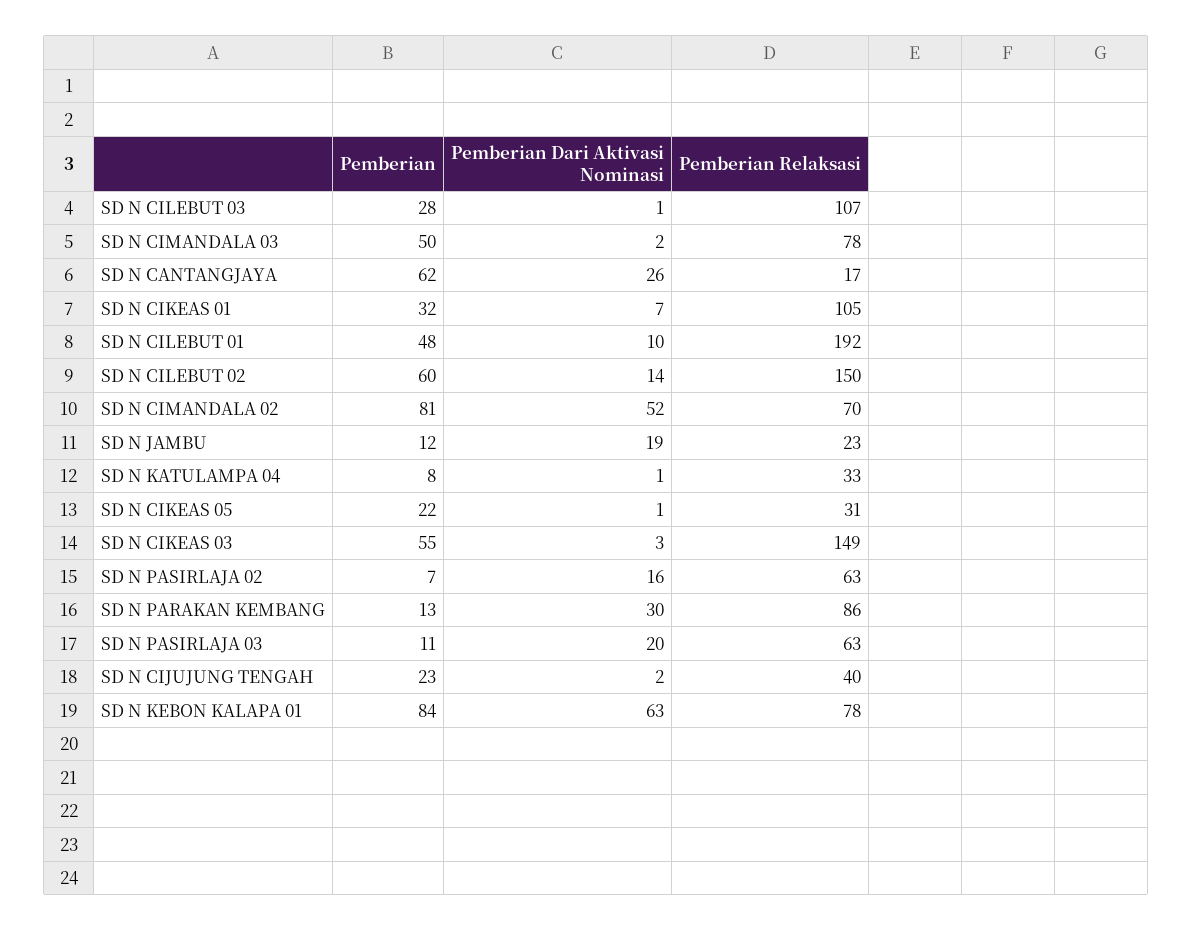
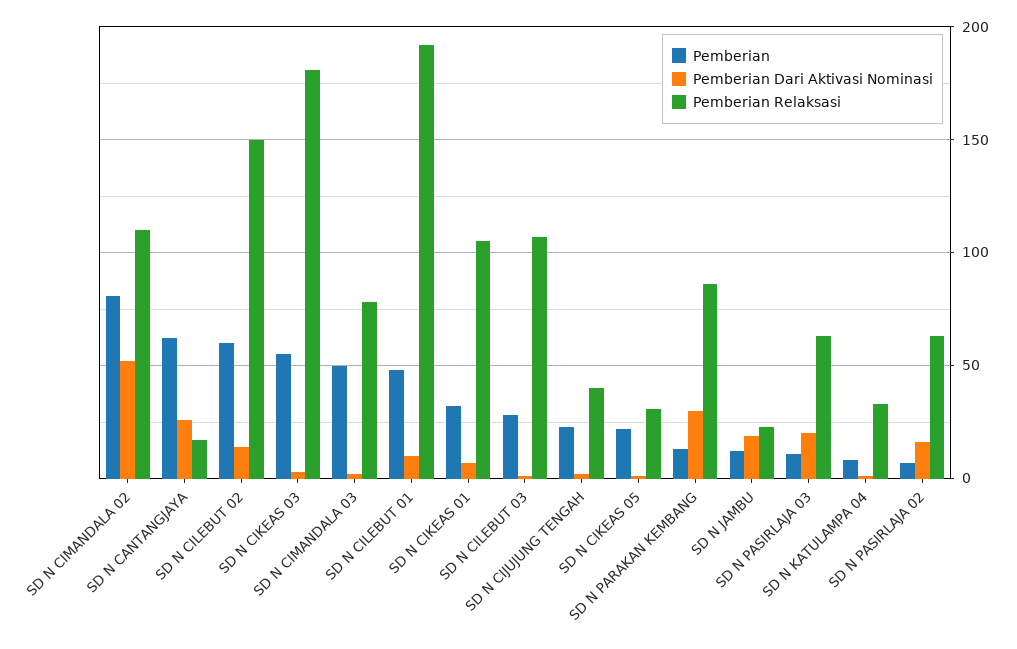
Pemberian Relaksasi, SD N CIMANDALA 02: 70 -> 110
Pemberian Relaksasi, SD N CIKEAS 03: 149 -> 180
Pemberian, SD N KEBON KALAPA 01: 84 -> none
Pemberian Dari Aktivasi Nominasi, SD N KEBON KALAPA 01: 63 -> none
Pemberian Relaksasi, SD N KEBON KALAPA 01: 78 -> none

